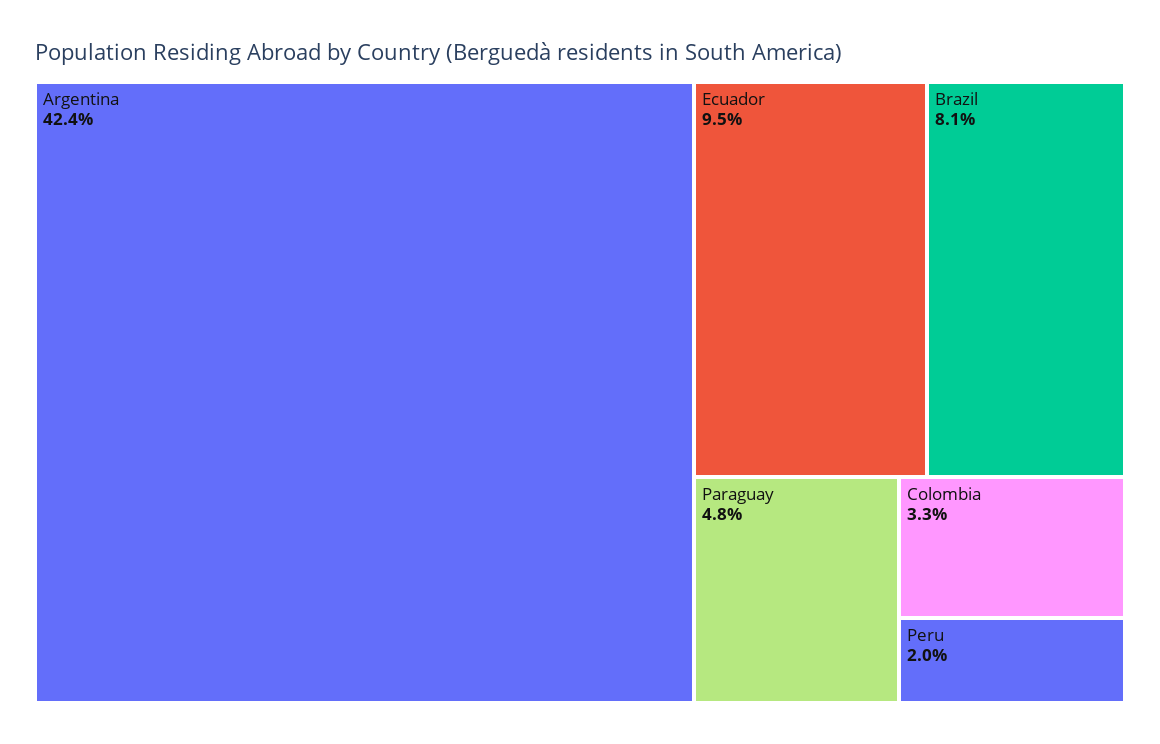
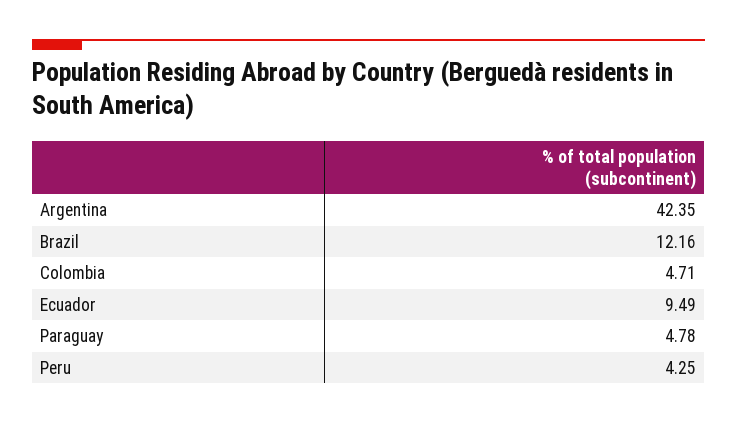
Brazil: 8.1 -> 12.16
Colombia: 3.3 -> 4.71
Peru: 2 -> 4.25

